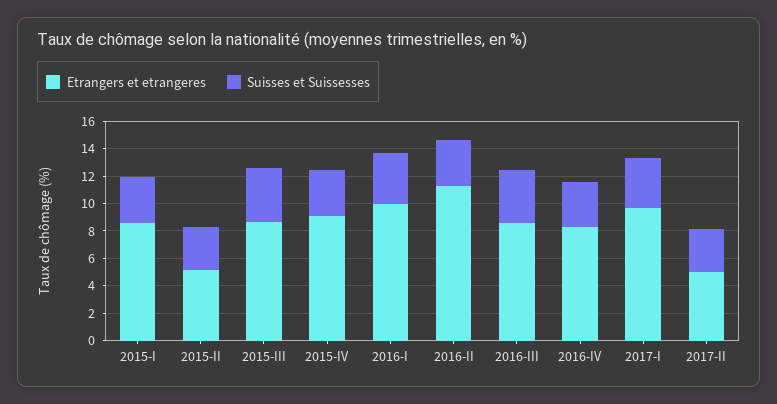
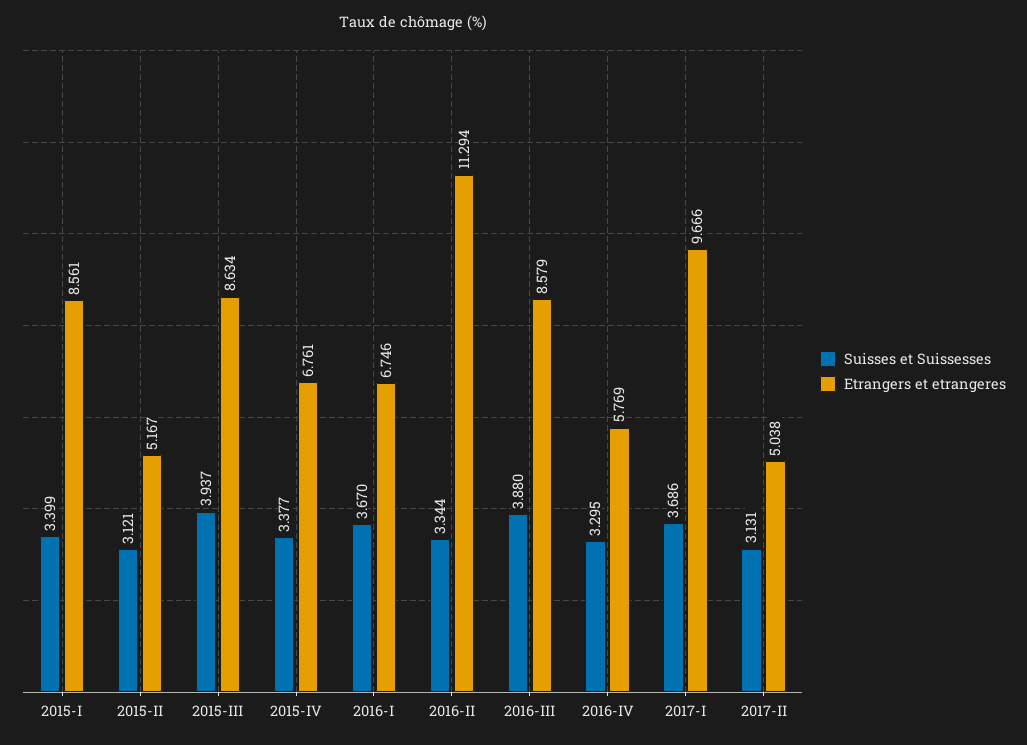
Etrangers et etrangeres, 2015-IV: 9 -> 6.761
Etrangers et etrangeres, 2016-I: 10 -> 6.746
Etrangers et etrangeres, 2016-IV: 8 -> 5.769

